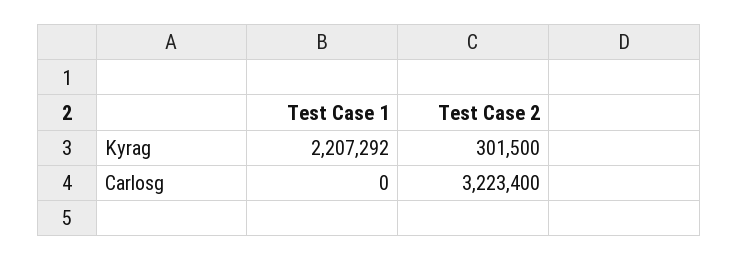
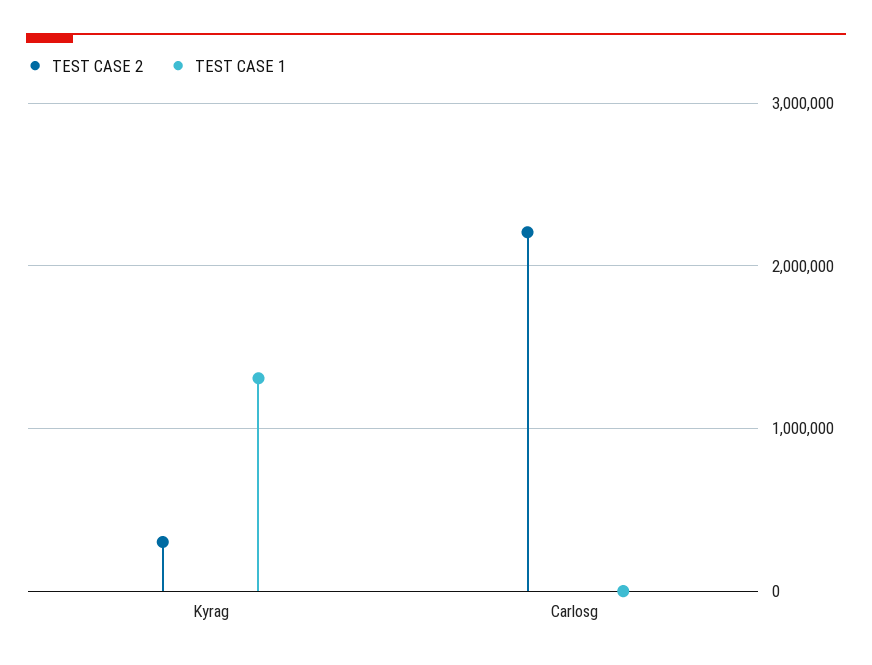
Test Case 1, Kyrag: 2207292 -> 1300000
Test Case 2, Carlosg: 3223400 -> 2200000

